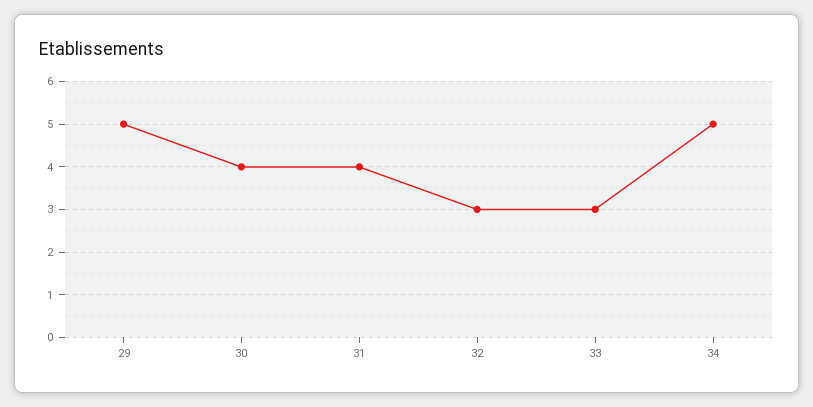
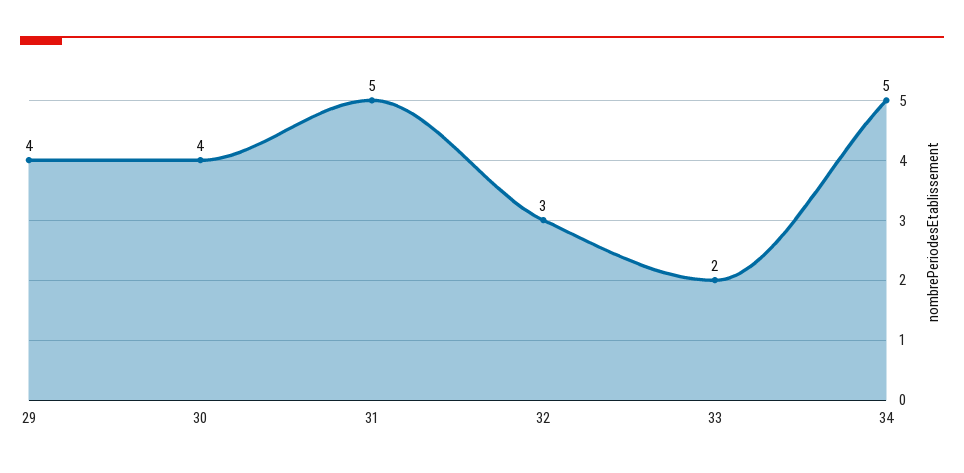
29: 5 -> 4
31: 4 -> 5
33: 3 -> 2

